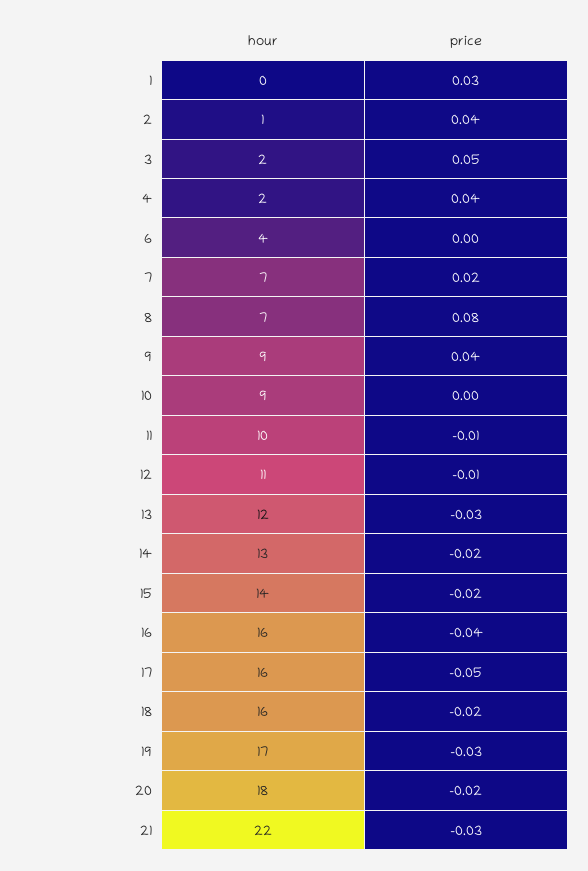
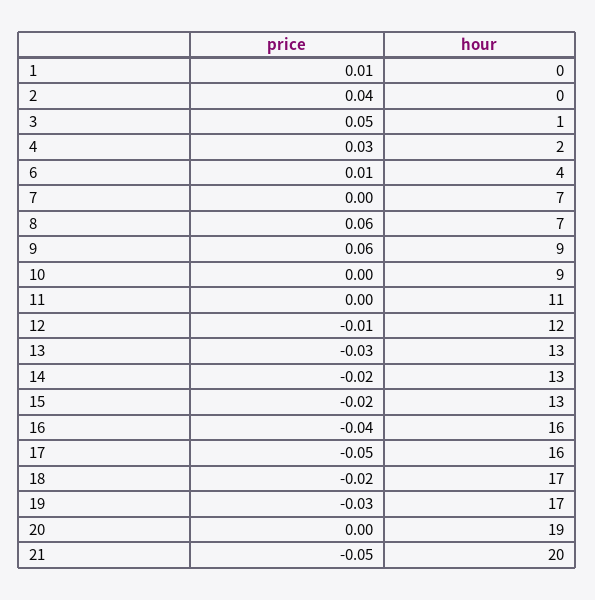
price, 1: 0.03 -> 0.01
hour, 2: 1 -> 0
hour, 3: 2 -> 1
price, 4: 0.04 -> 0.03
price, 6: 0 -> 0.01
price, 7: 0.02 -> 0
price, 8: 0.08 -> 0.06
price, 9: 0.04 -> 0.06
hour, 11: 10 -> 11
price, 11: -0.01 -> 0
hour, 12: 11 -> 12
hour, 13: 12 -> 13
hour, 15: 14 -> 13
hour, 18: 16 -> 17
hour, 20: 18 -> 19
price, 20: -0.02 -> 0
hour, 21: 22 -> 20
price, 21: -0.03 -> -0.05

